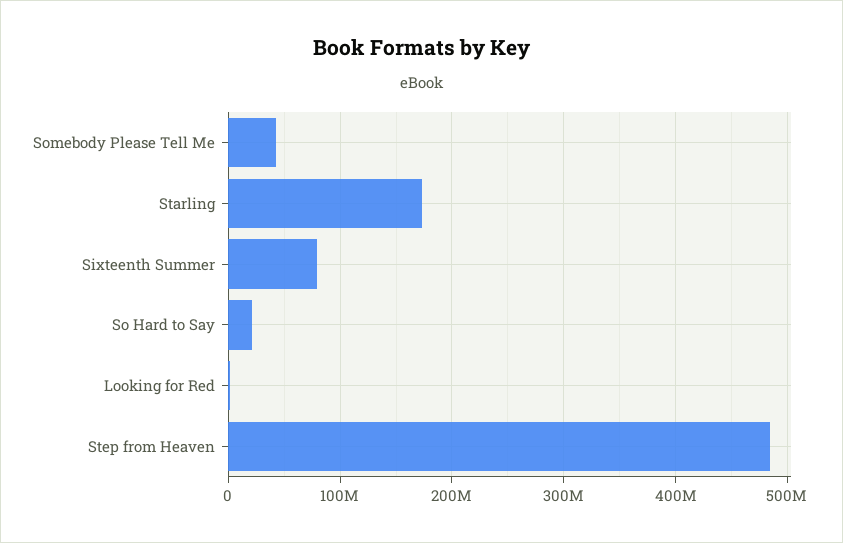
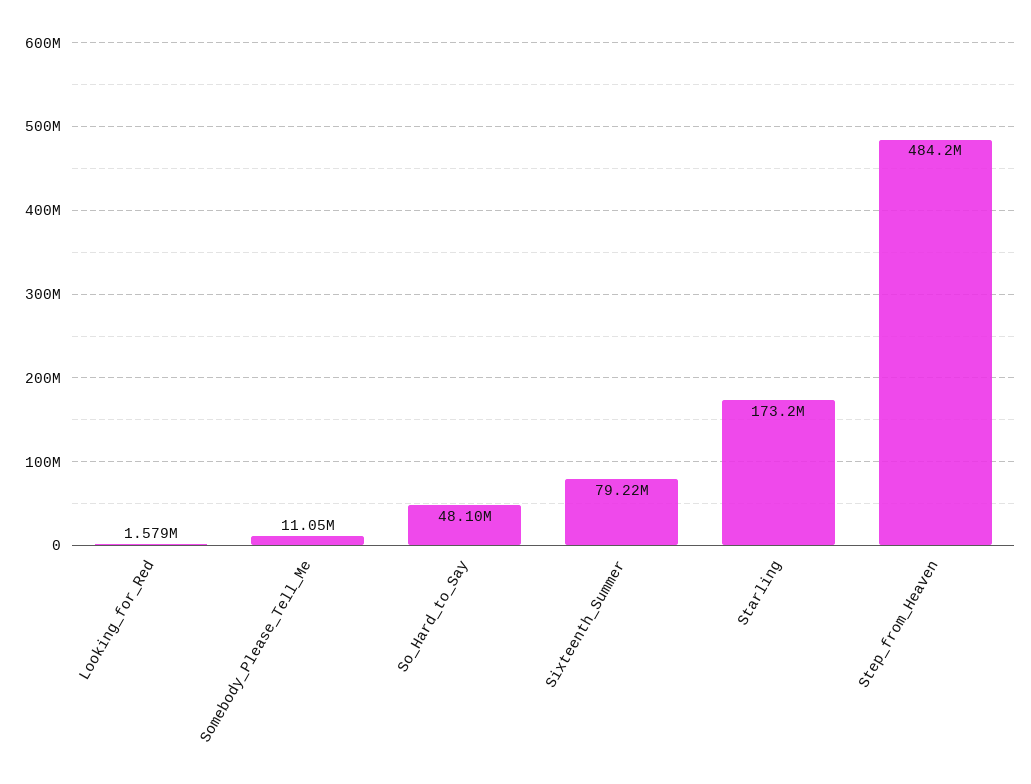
Somebody Please Tell Me: 40000000 -> 11050000
So Hard to Say: 20000000 -> 48100000

